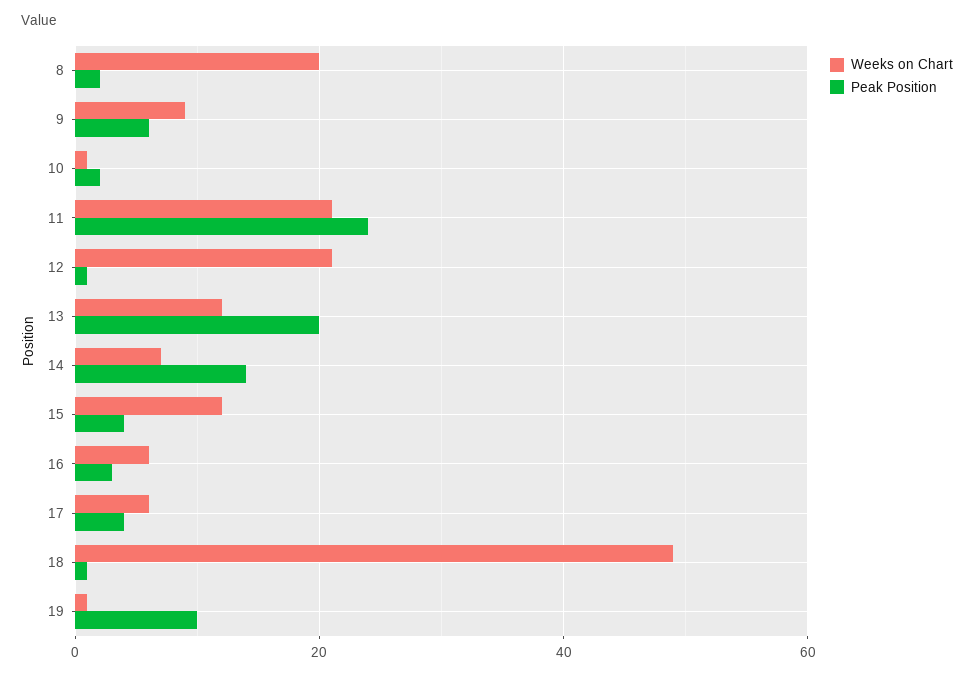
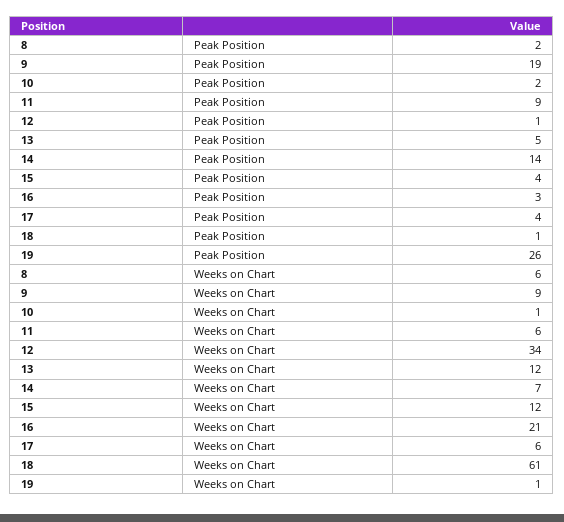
Weeks on Chart, 8: 20 -> 6
Peak Position, 9: 5 -> 19
Weeks on Chart, 11: 20 -> 6
Peak Position, 11: 25 -> 9
Weeks on Chart, 12: 20 -> 34
Peak Position, 13: 20 -> 5
Weeks on Chart, 16: 5 -> 21
Weeks on Chart, 18: 50 -> 61
Peak Position, 19: 10 -> 26

